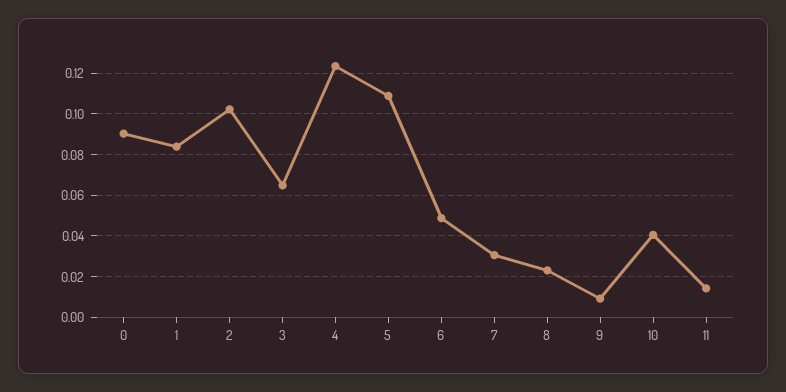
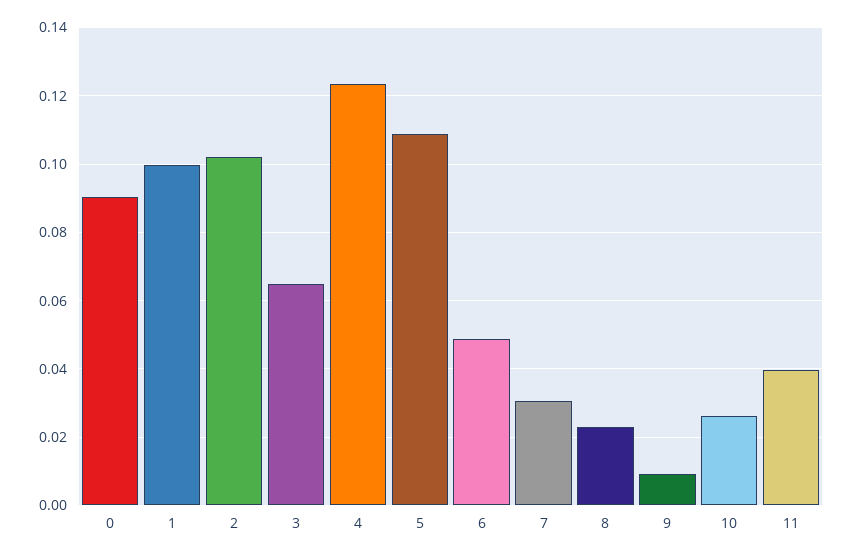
1: 0.085 -> 0.1
10: 0.04 -> 0.026
11: 0.015 -> 0.04

